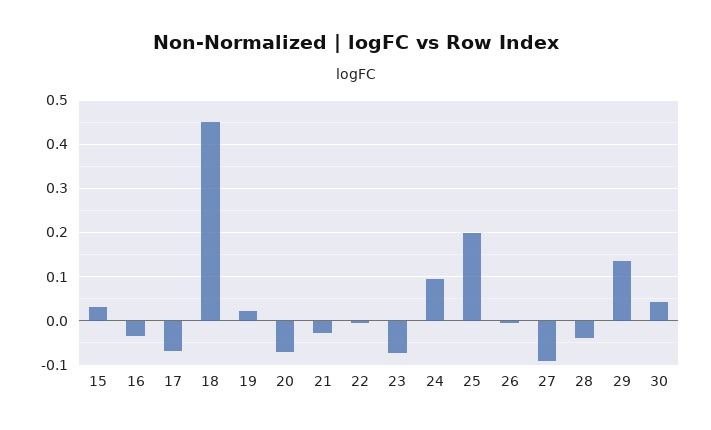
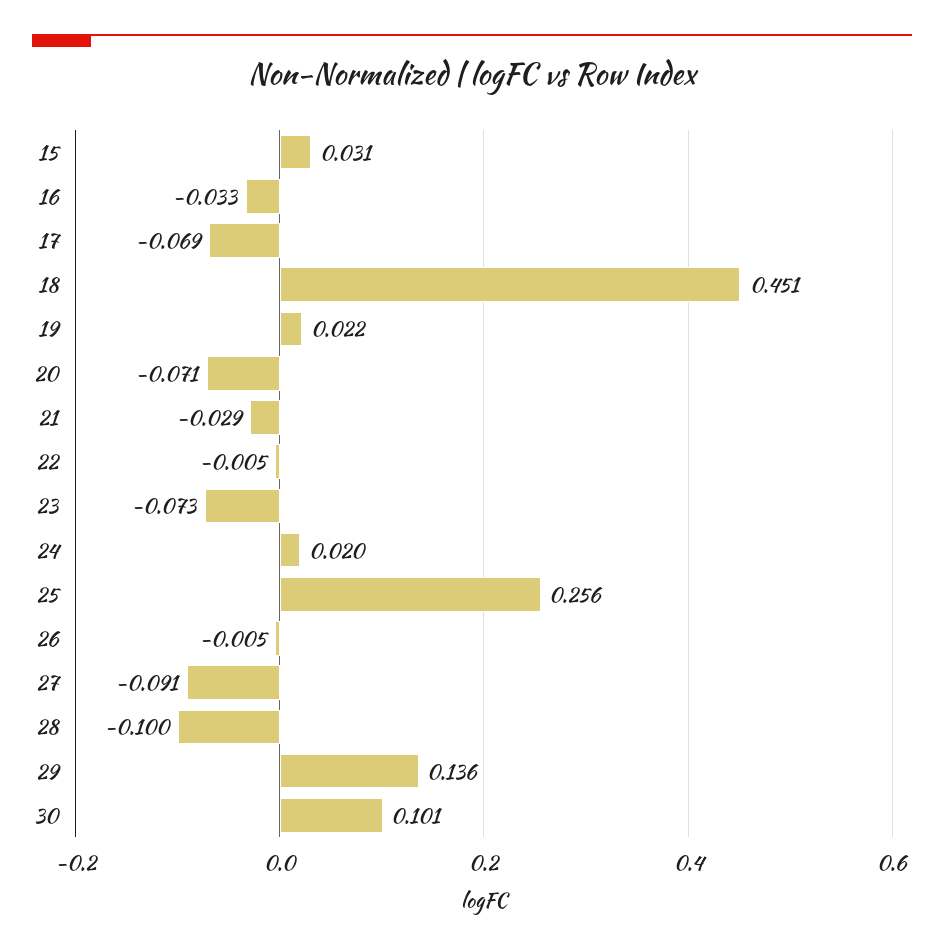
24: 0.1 -> 0.02
25: 0.2 -> 0.256
28: -0.04 -> -0.1
30: 0.04 -> 0.101

